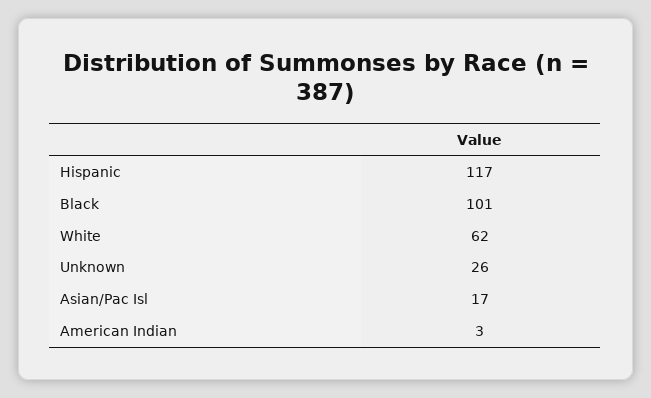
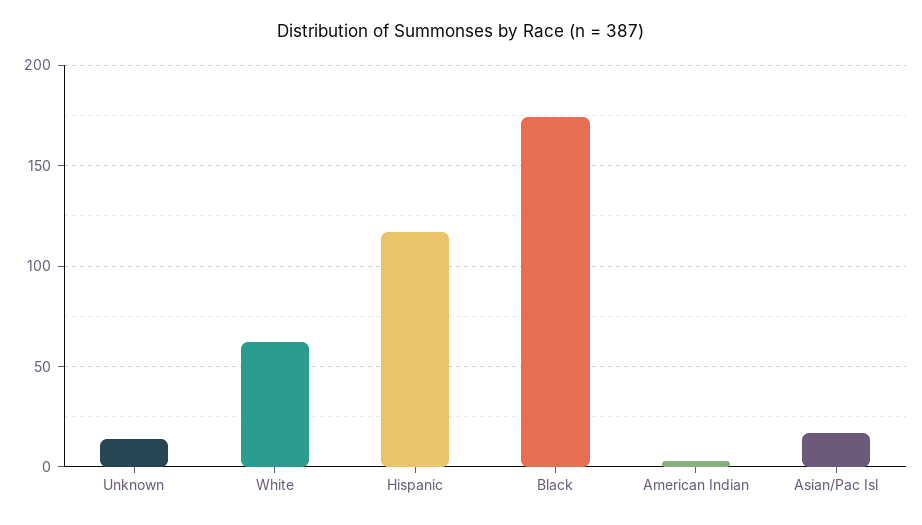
Black: 101 -> 175
Unknown: 26 -> 15

